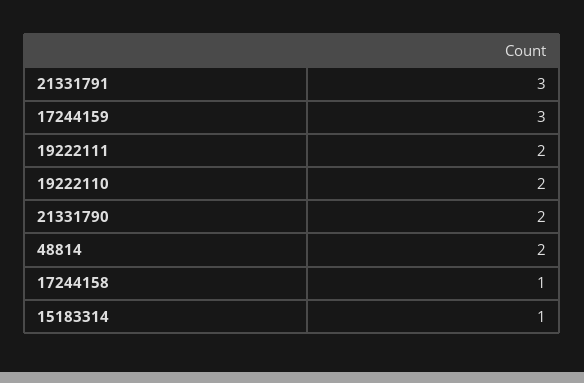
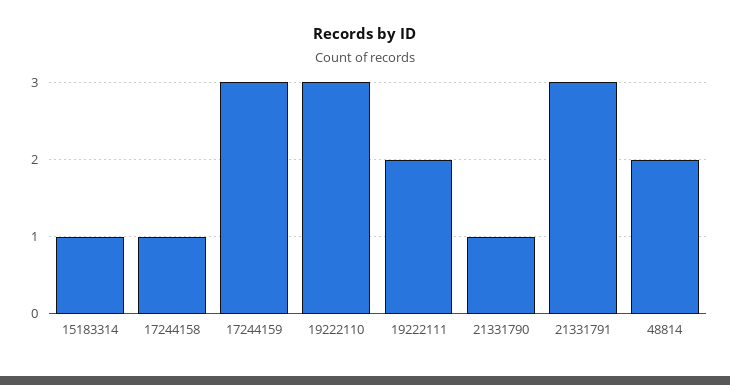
19222110: 2 -> 3
21331790: 2 -> 1

